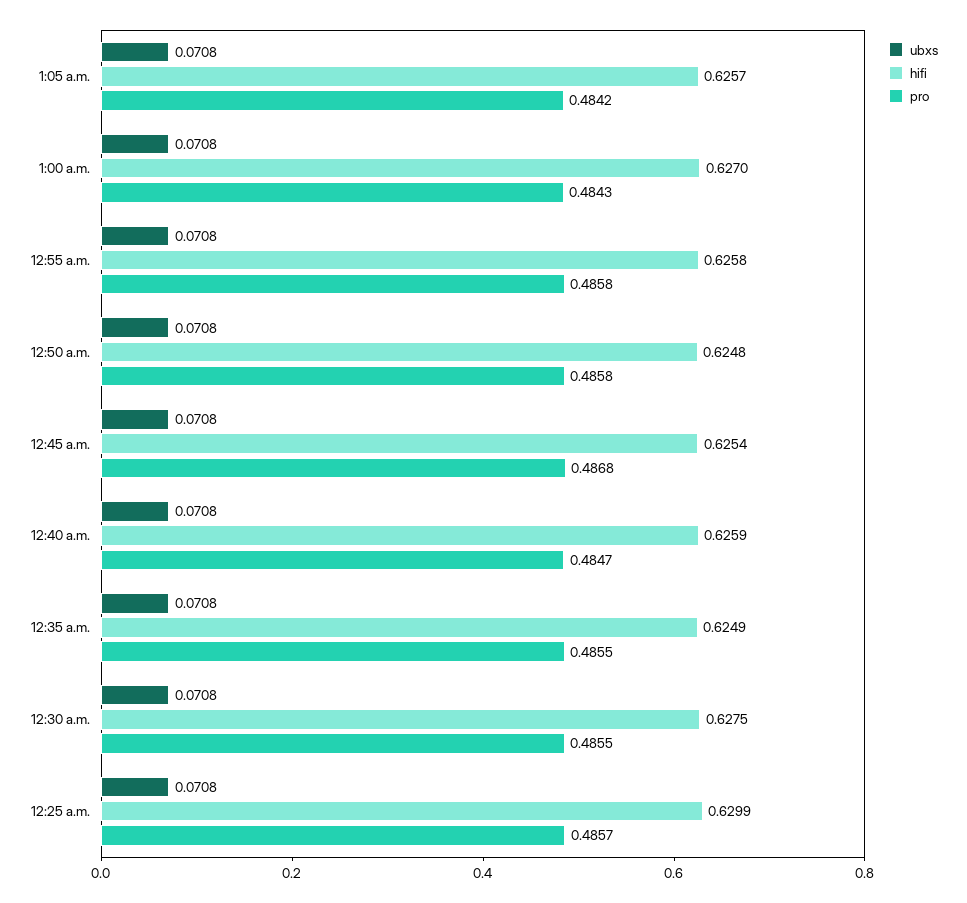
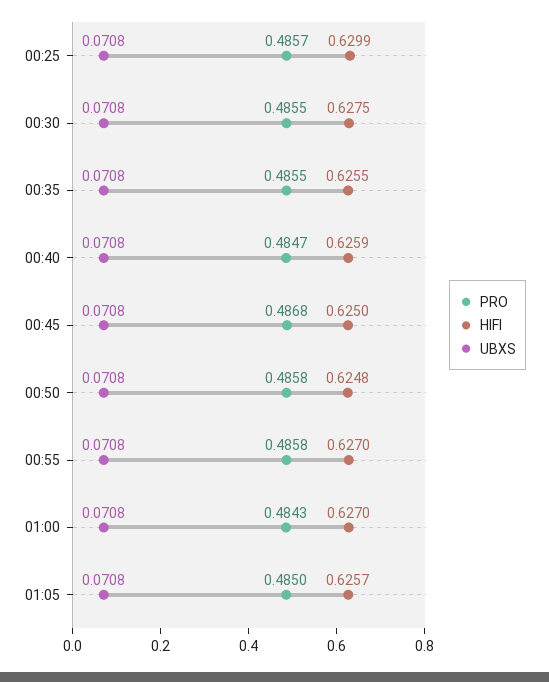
pro, 1:05 a.m.: 0.4842 -> 0.485
hifi, 12:55 a.m.: 0.6258 -> 0.627
hifi, 12:45 a.m.: 0.6254 -> 0.625
hifi, 12:35 a.m.: 0.6249 -> 0.6255

